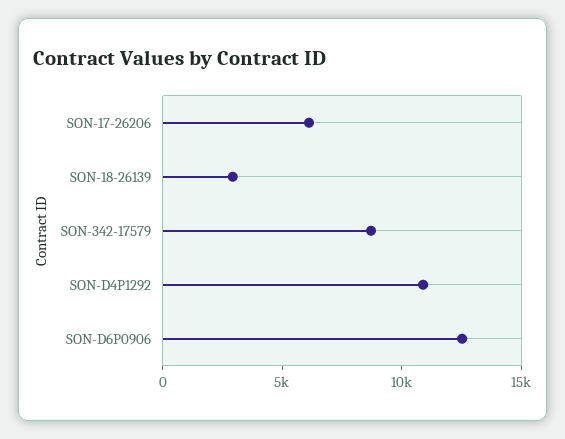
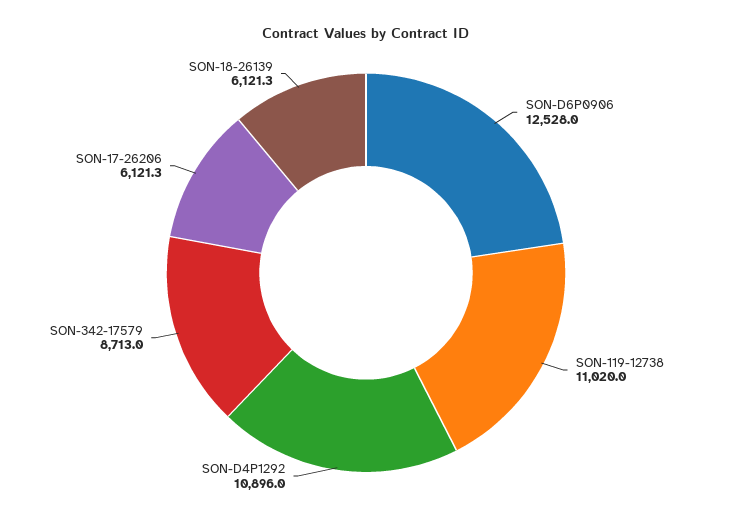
SON-18-26139: 3000 -> 6121.3
SON-119-12738: none -> 11020

